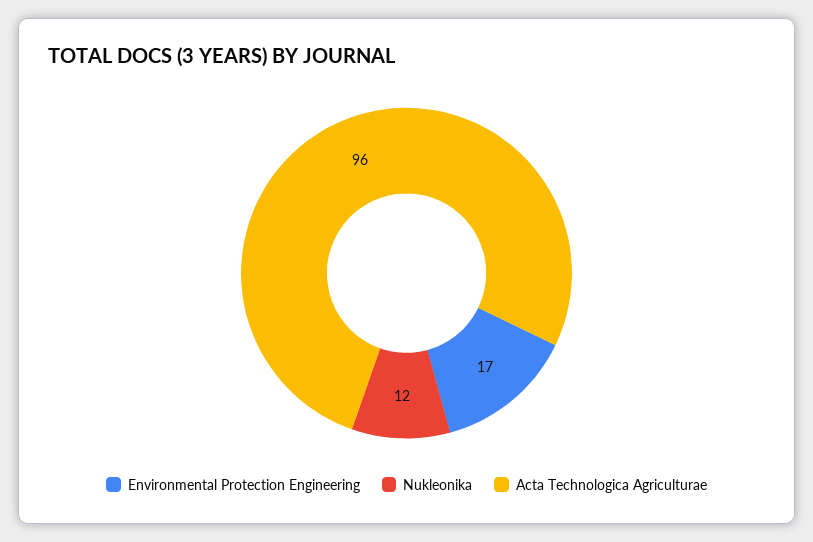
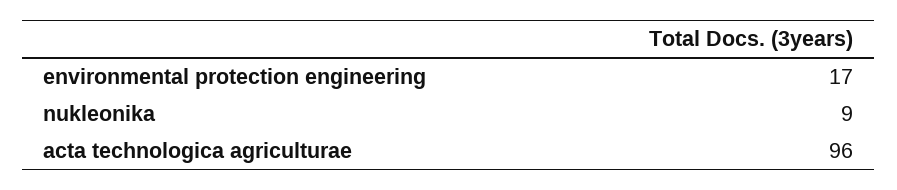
Nukleonika: 12 -> 9

